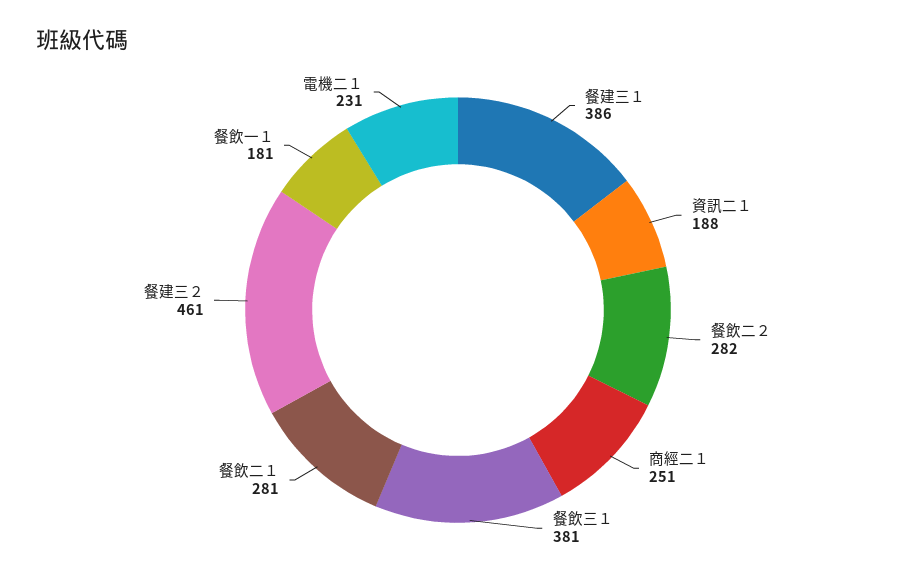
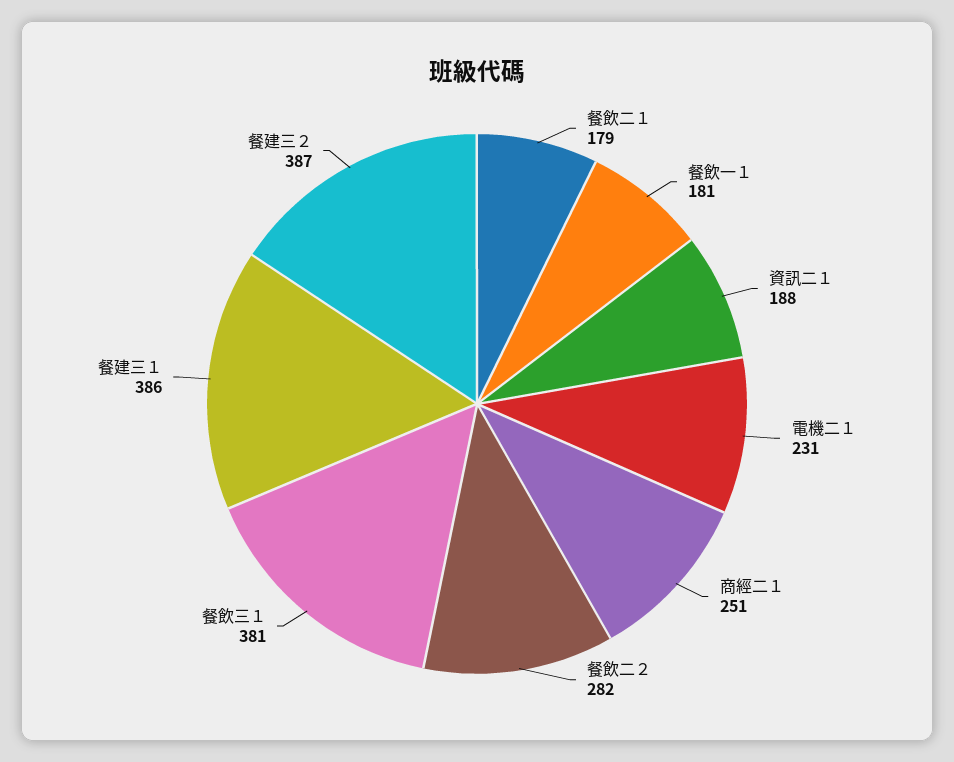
餐飲二１: 281 -> 179
餐建三２: 461 -> 387

